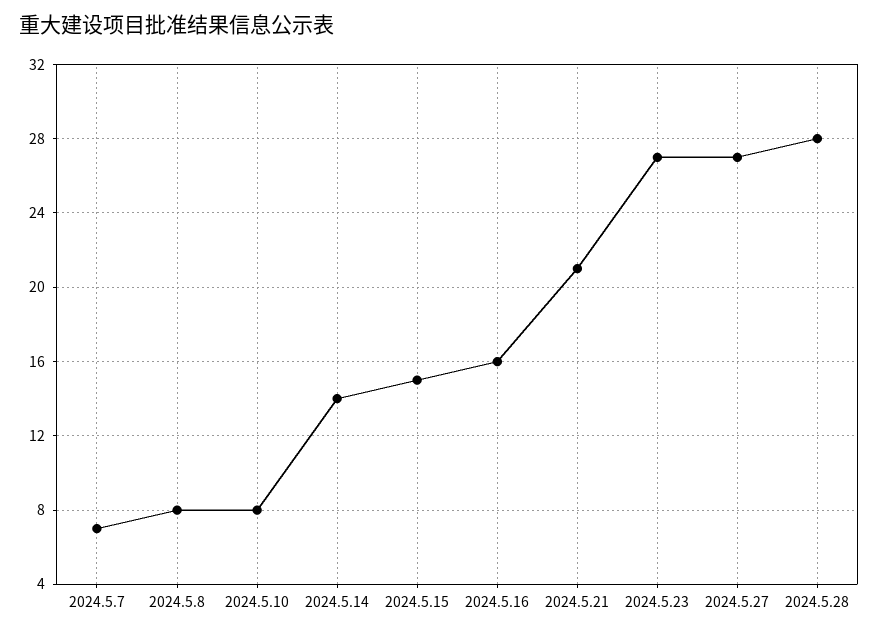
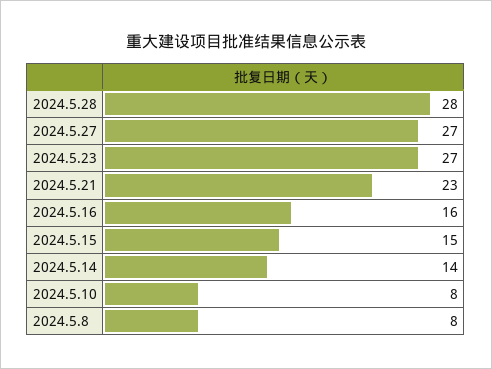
2024.5.7: 7 -> none
2024.5.21: 21 -> 23

